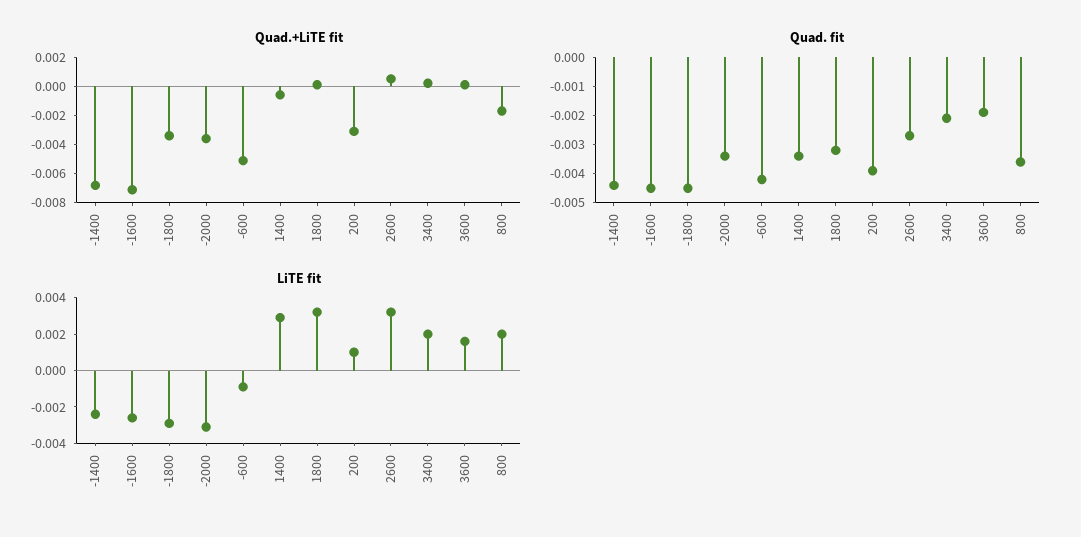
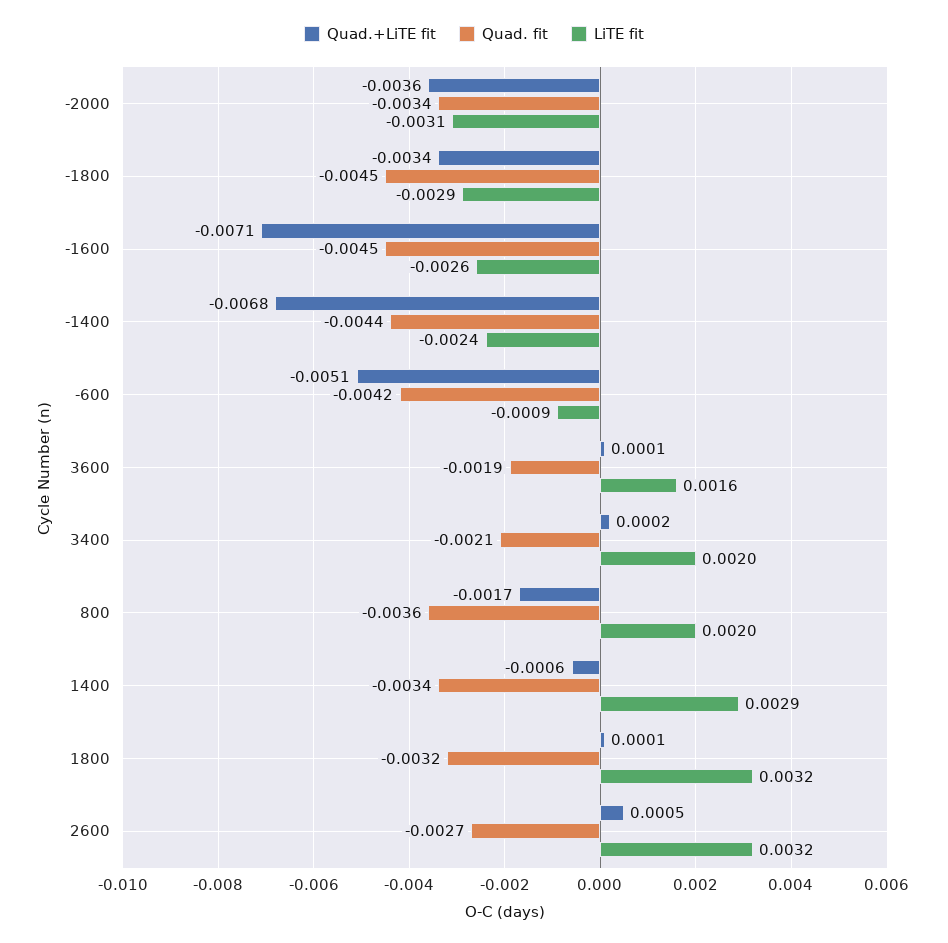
Quad.+LiTE fit, 200: -0.003 -> none
Quad. fit, 200: -0.004 -> none
LiTE fit, 200: 0.001 -> none

